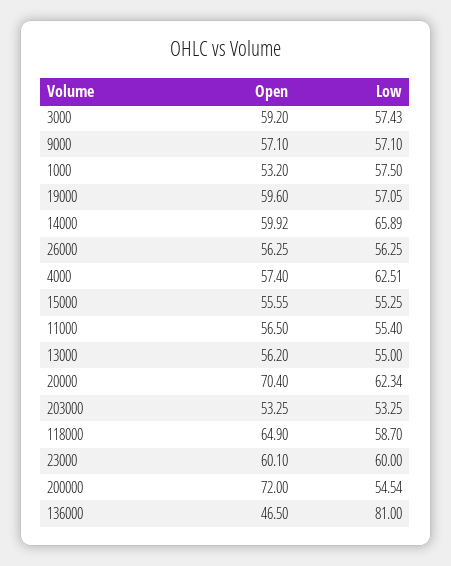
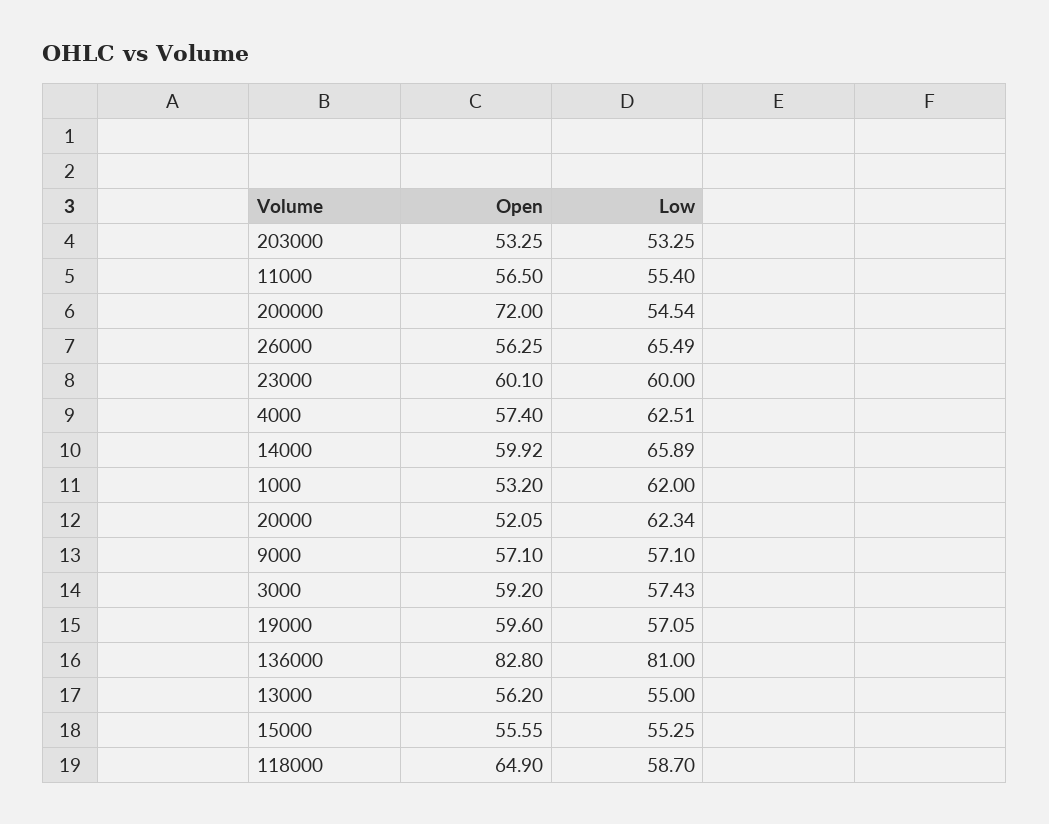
Low, 1000: 57.5 -> 62
Low, 26000: 56.25 -> 65.49
Open, 20000: 70.4 -> 52.05
Open, 136000: 46.5 -> 82.8

